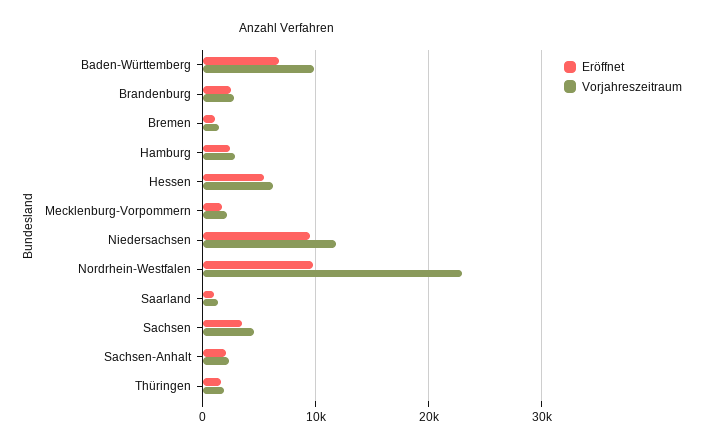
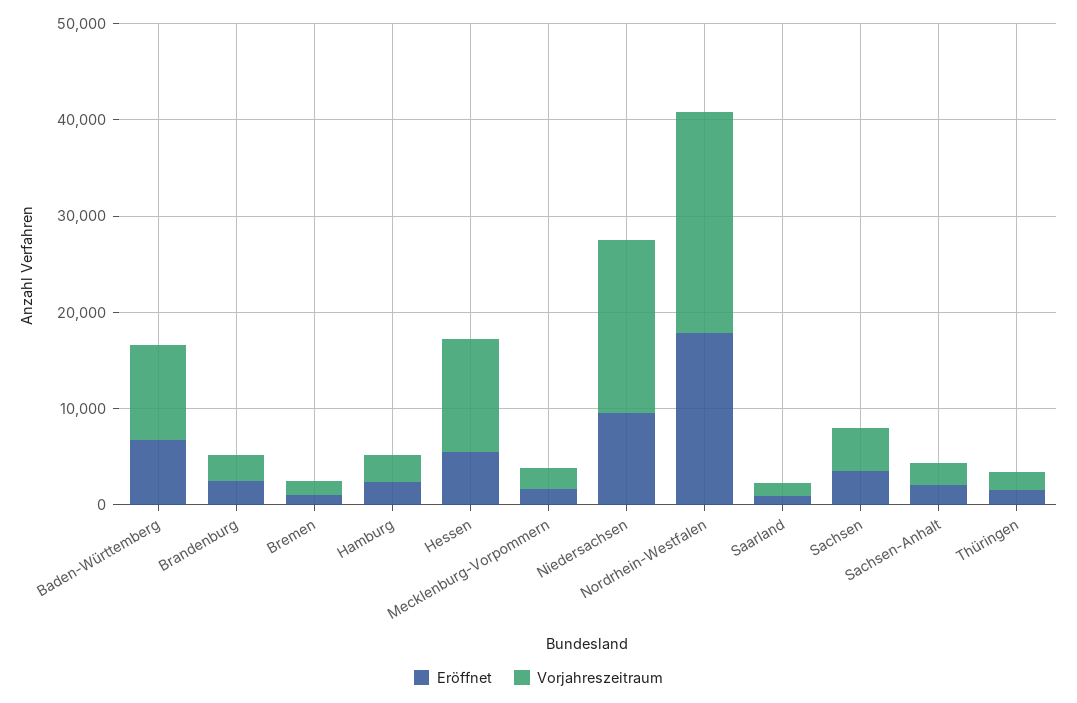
Vorjahreszeitraum, Hessen: 6000 -> 12000
Vorjahreszeitraum, Niedersachsen: 12000 -> 18000
Eröffnet, Nordrhein-Westfalen: 10000 -> 18000

